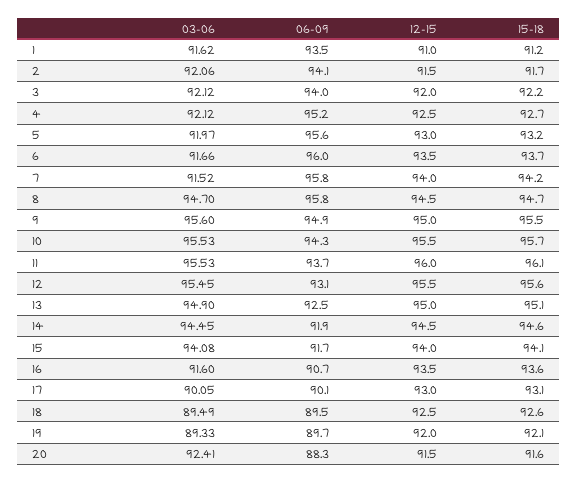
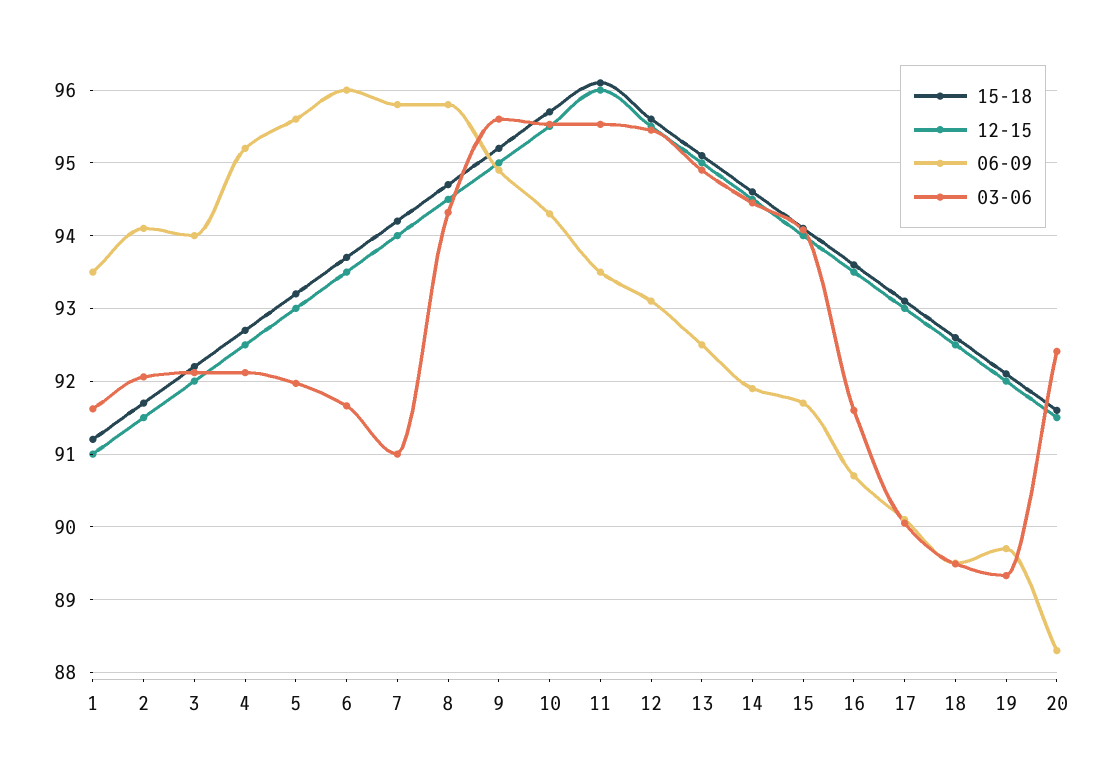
03-06, 7: 91.52 -> 91
03-06, 8: 94.7 -> 94.3
15-18, 9: 95.5 -> 95.2
06-09, 11: 93.7 -> 93.5

